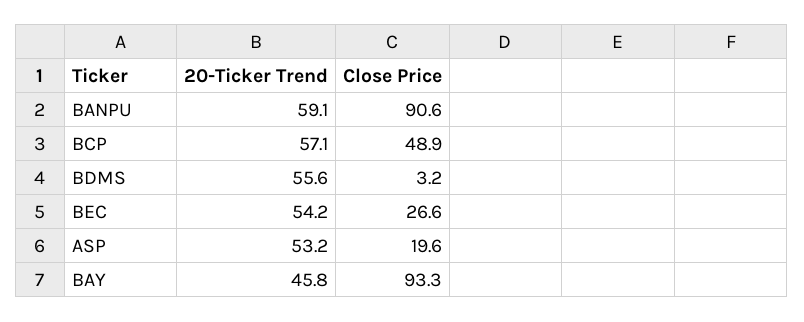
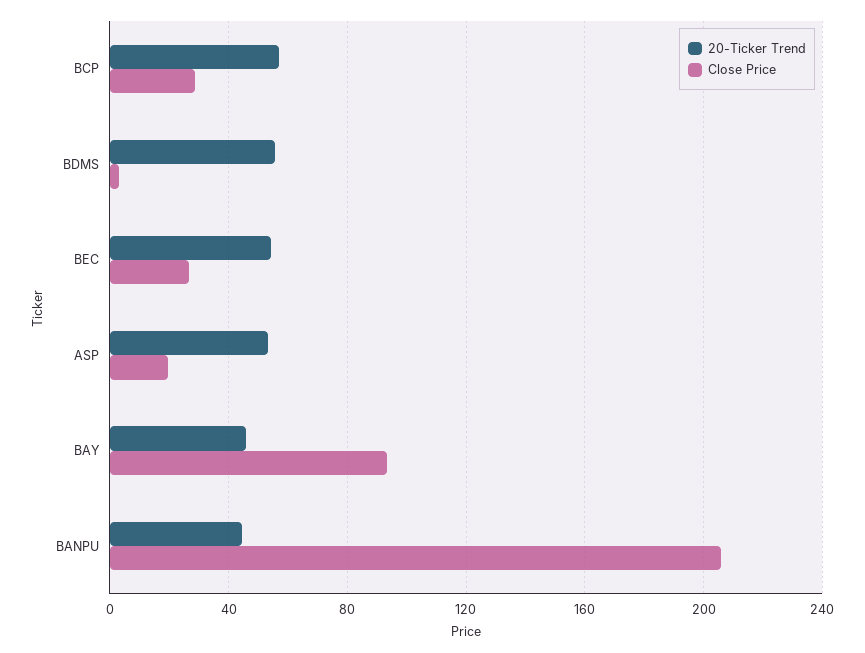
20-Ticker Trend, BANPU: 59.1 -> 45
Close Price, BANPU: 90.6 -> 205
Close Price, BCP: 48.9 -> 30

